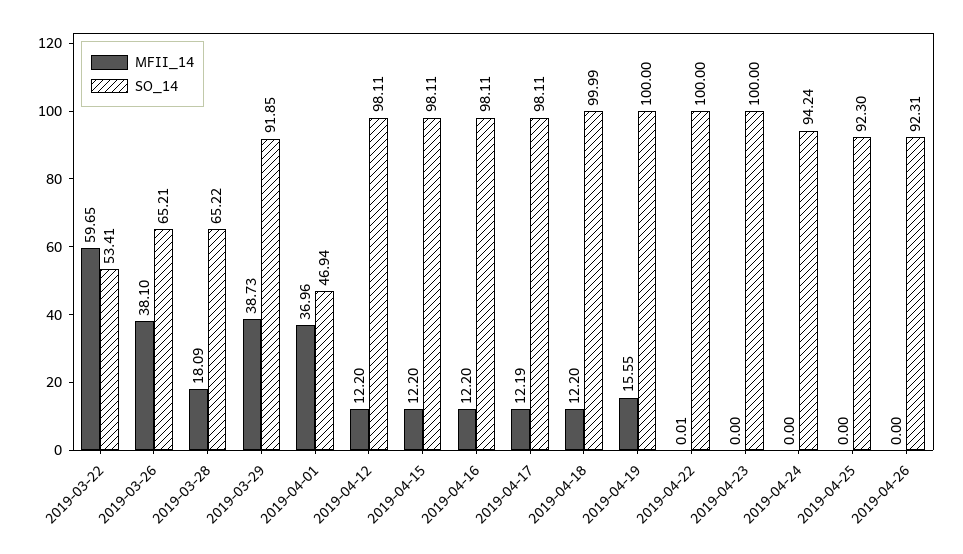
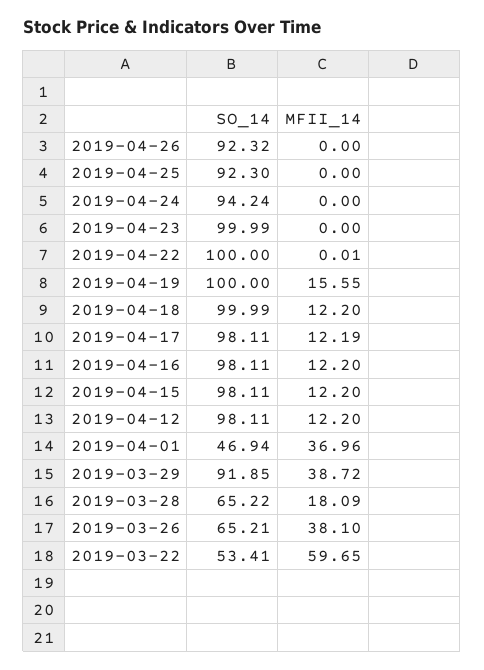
MFII_14, 2019-03-29: 38.73 -> 38.72
SO_14, 2019-04-23: 100 -> 99.99
SO_14, 2019-04-26: 92.31 -> 92.32

